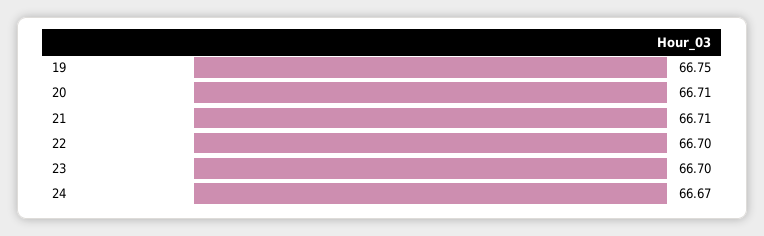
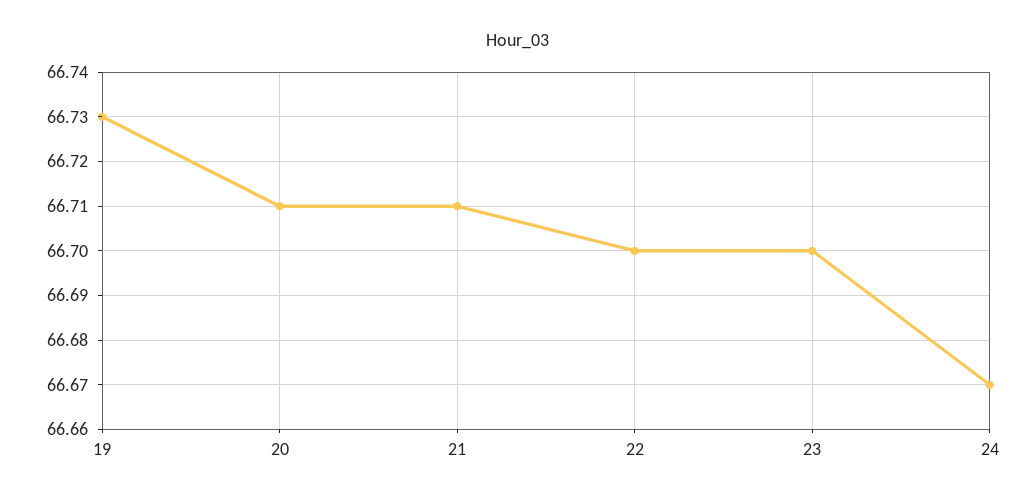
19: 66.75 -> 66.73

